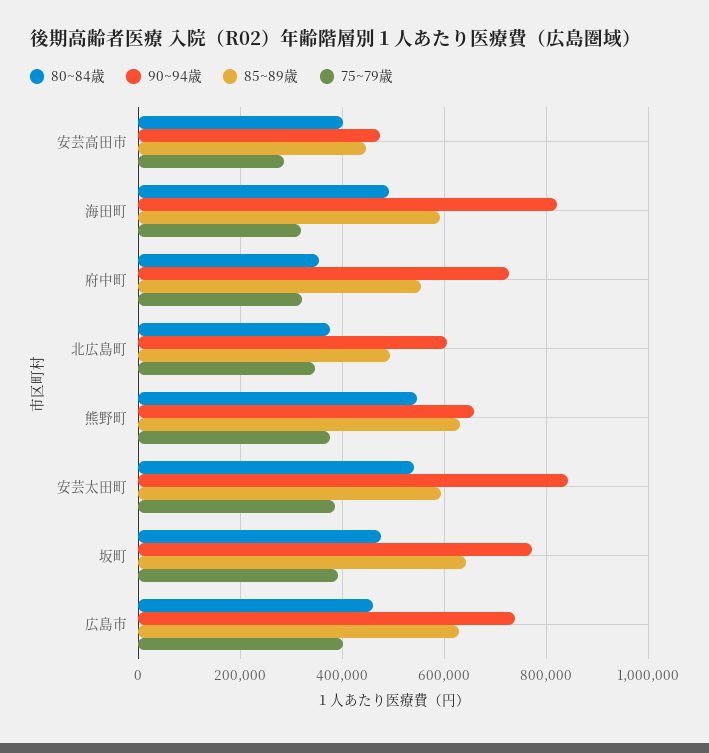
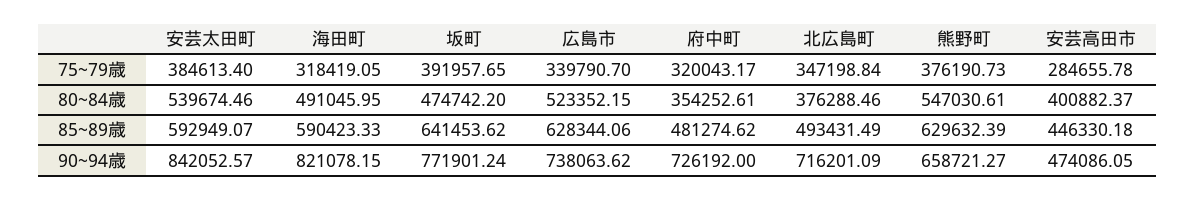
85~89歳, 府中町: 560000 -> 481274.62
90~94歳, 北広島町: 600000 -> 716201.09
80~84歳, 広島市: 460000 -> 523352.15
75~79歳, 広島市: 400000 -> 339790.7

